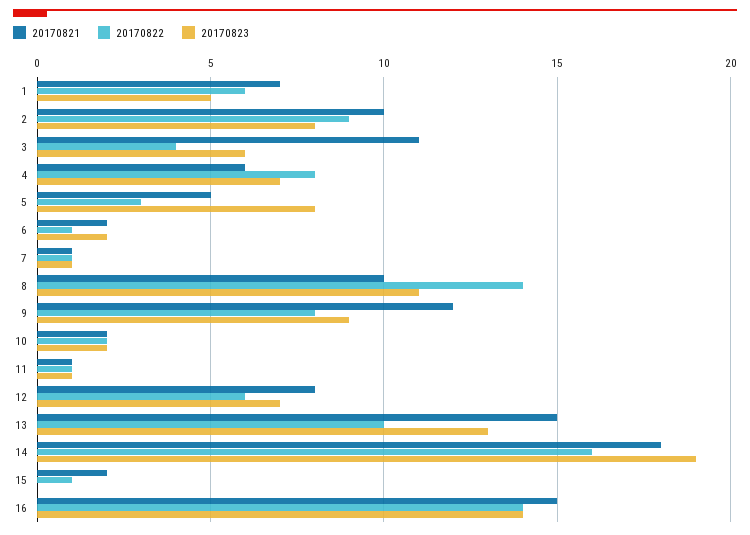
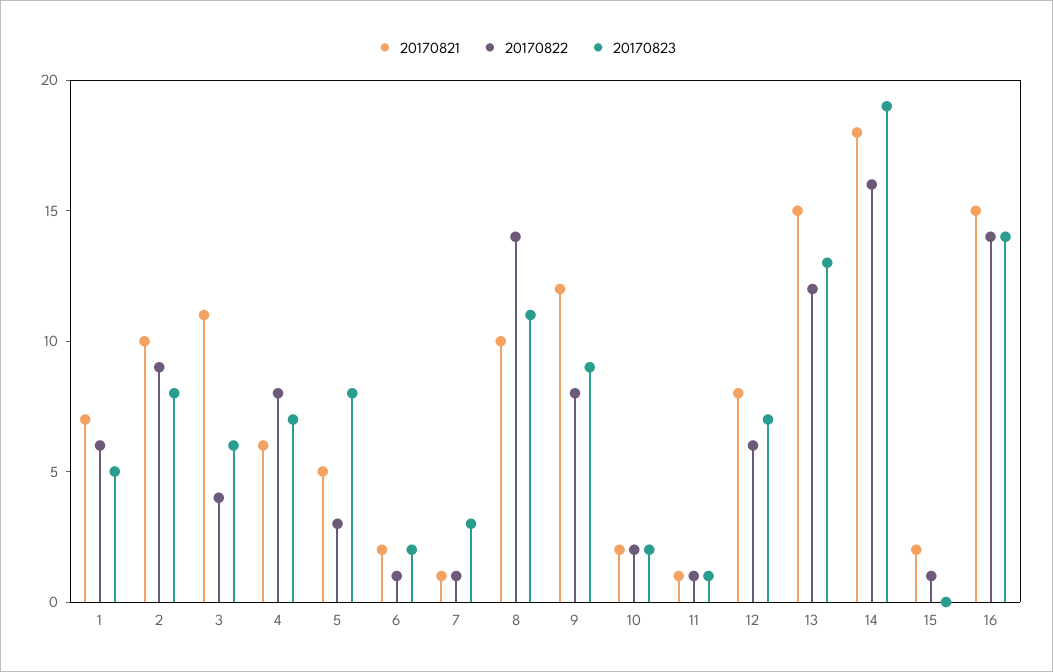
20170823, 7: 1 -> 3
20170822, 13: 10 -> 12

